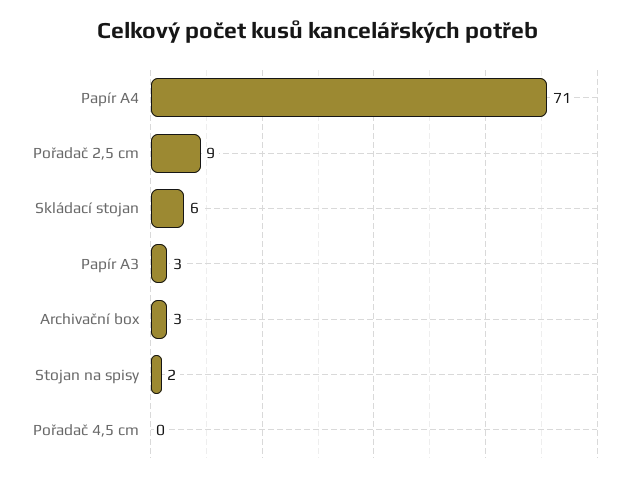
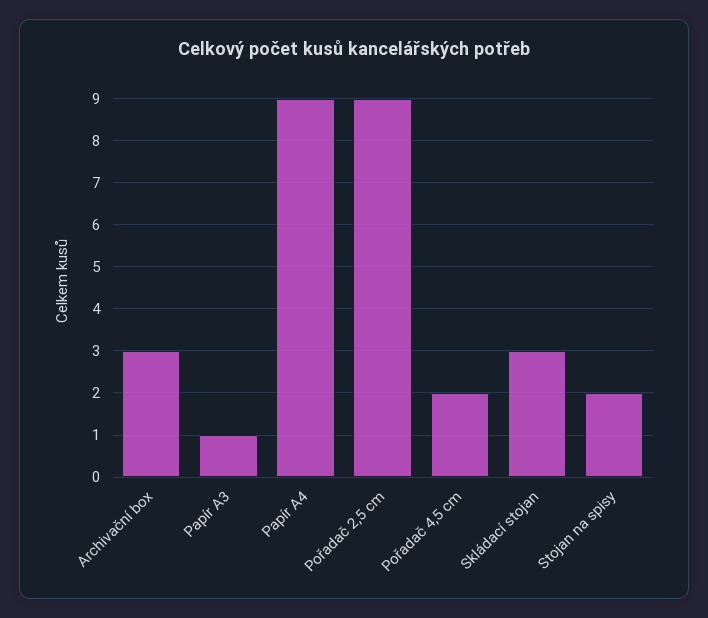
Papír A4: 71 -> 9
Skládací stojan: 6 -> 3
Papír A3: 3 -> 1
Pořadač 4,5 cm: 0 -> 2

